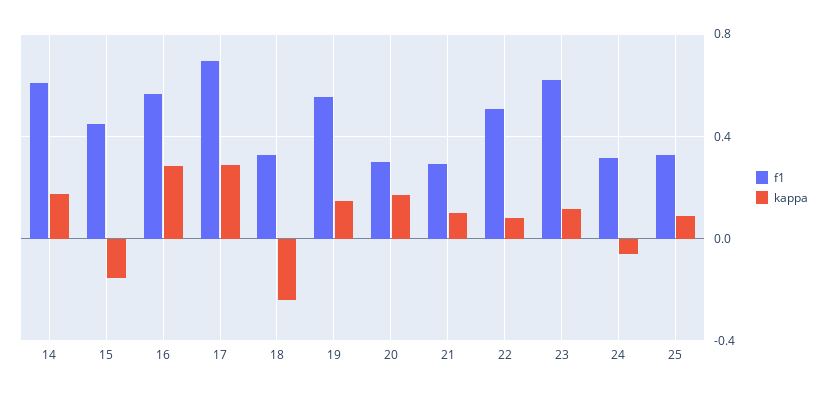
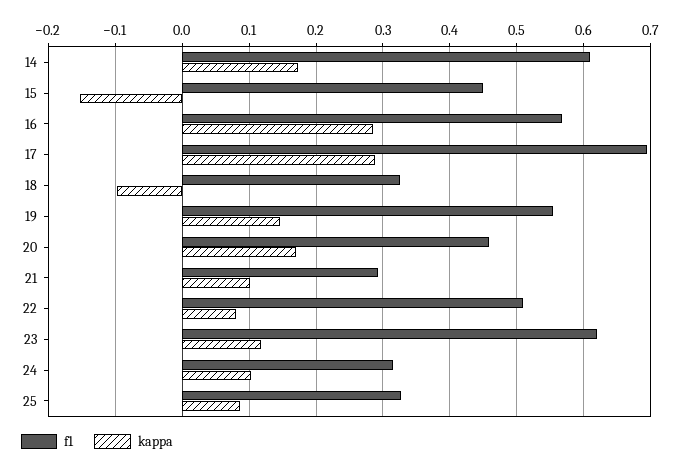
kappa, 18: -0.25 -> -0.1
f1, 20: 0.3 -> 0.46
kappa, 24: -0.05 -> 0.1

